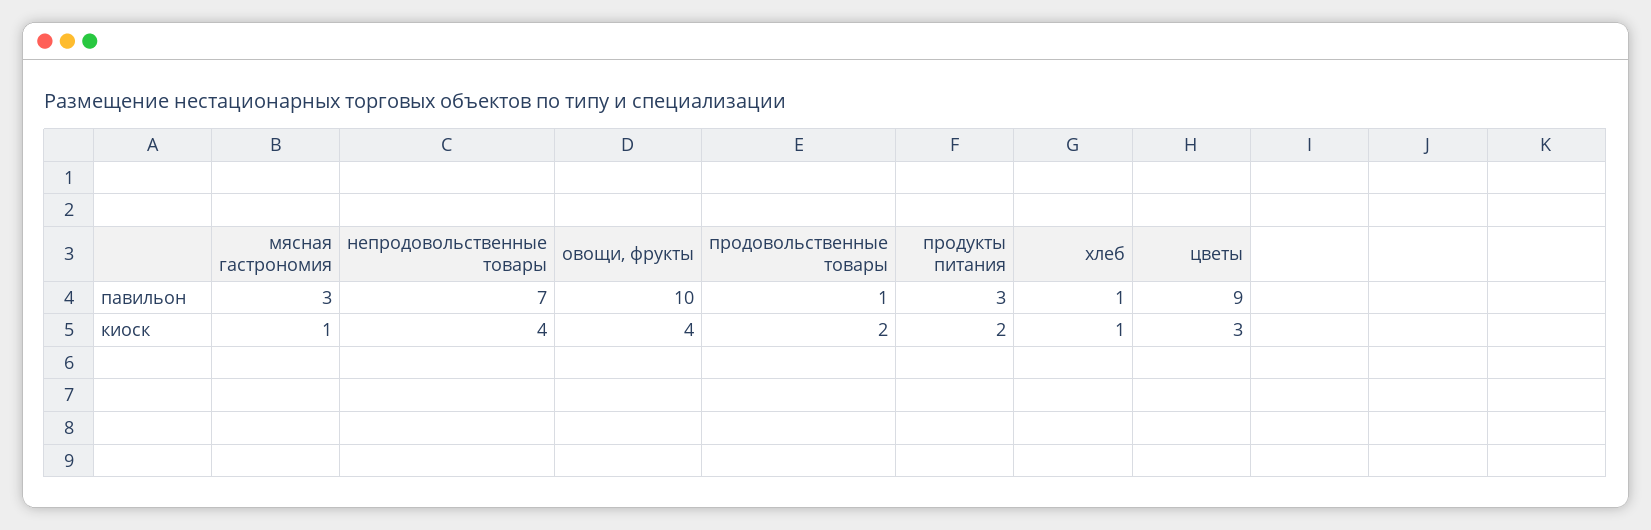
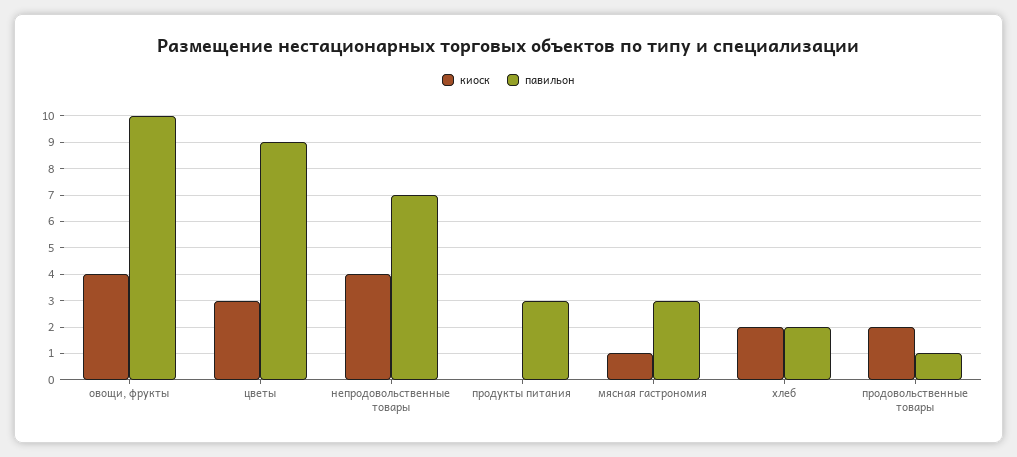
павильон, хлеб: 1 -> 2
киоск, продукты питания: 2 -> 0
киоск, хлеб: 1 -> 2

